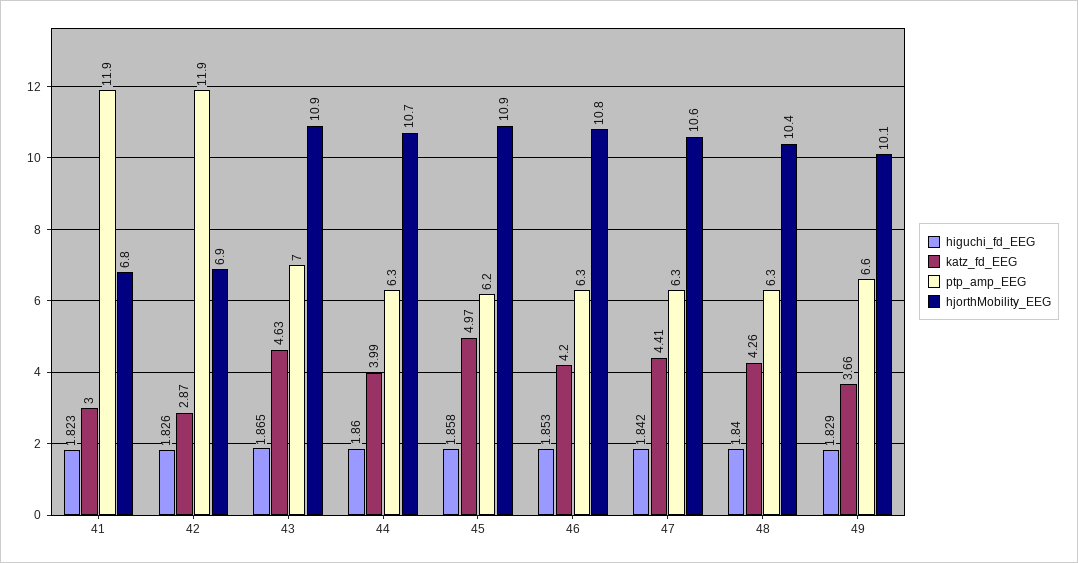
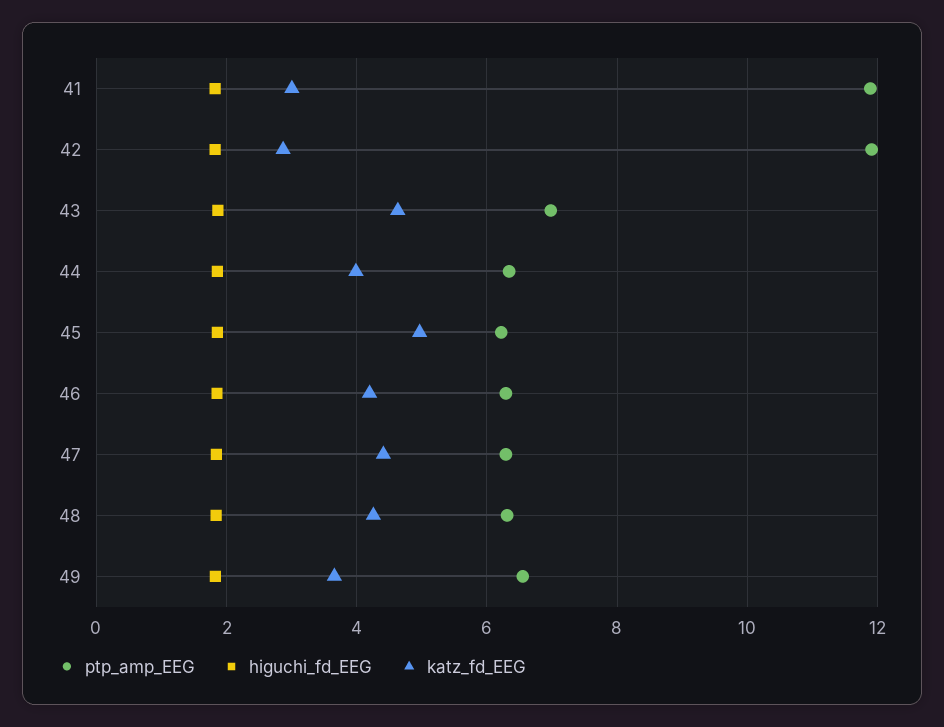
hjorthMobility_EEG, 41: 6.8 -> none
hjorthMobility_EEG, 42: 6.9 -> none
hjorthMobility_EEG, 43: 10.9 -> none
hjorthMobility_EEG, 44: 10.7 -> none
hjorthMobility_EEG, 45: 10.9 -> none
hjorthMobility_EEG, 46: 10.8 -> none
hjorthMobility_EEG, 47: 10.6 -> none
hjorthMobility_EEG, 48: 10.4 -> none
hjorthMobility_EEG, 49: 10.1 -> none

